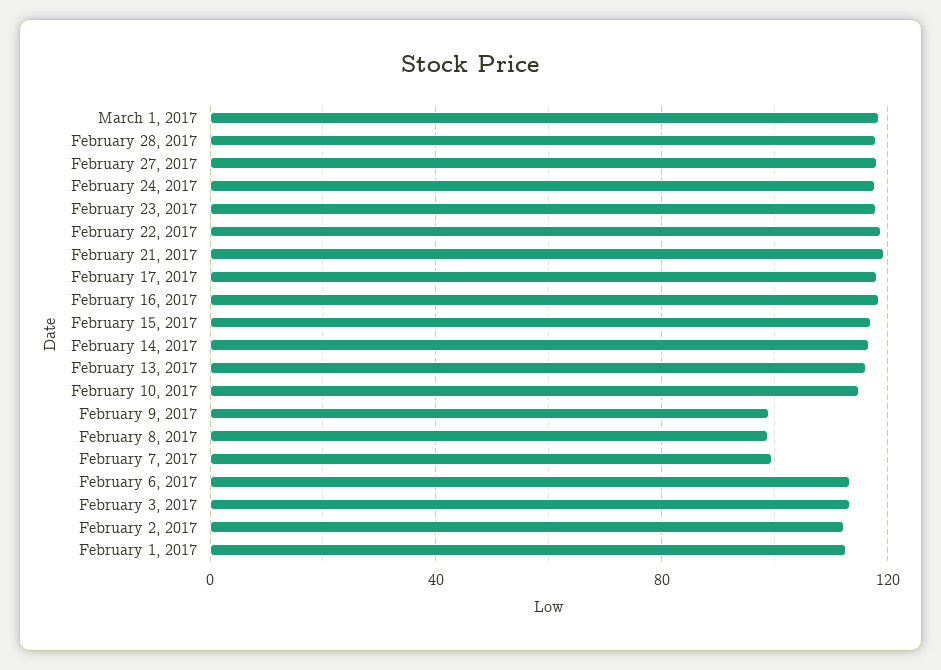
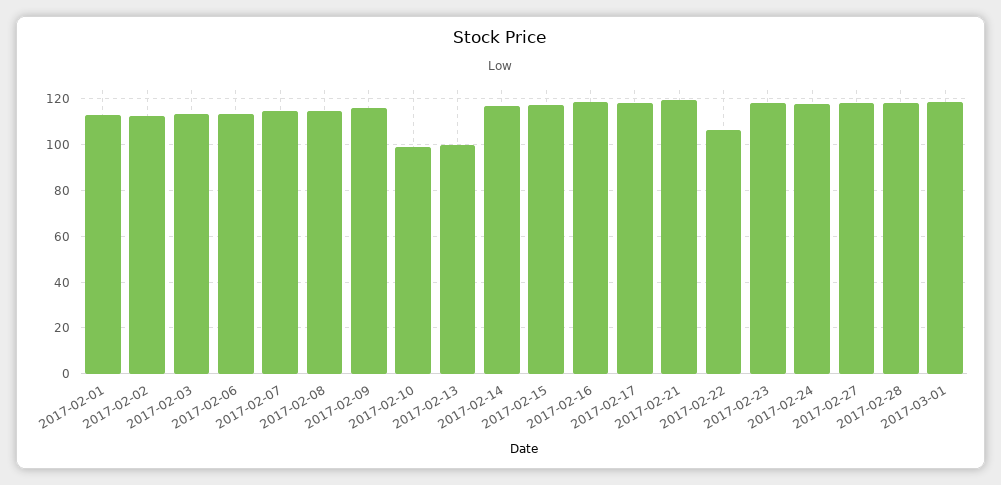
February 22, 2017: 120 -> 105
February 13, 2017: 115 -> 100
February 10, 2017: 115 -> 100
February 9, 2017: 100 -> 115
February 8, 2017: 100 -> 115
February 7, 2017: 100 -> 115

